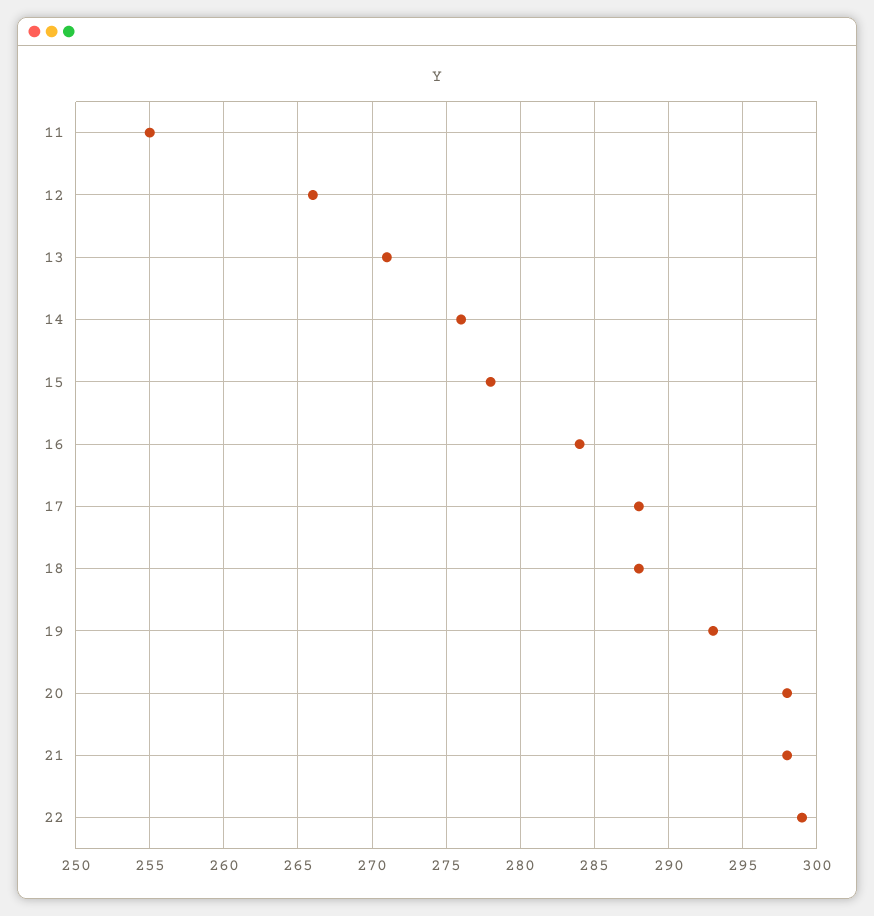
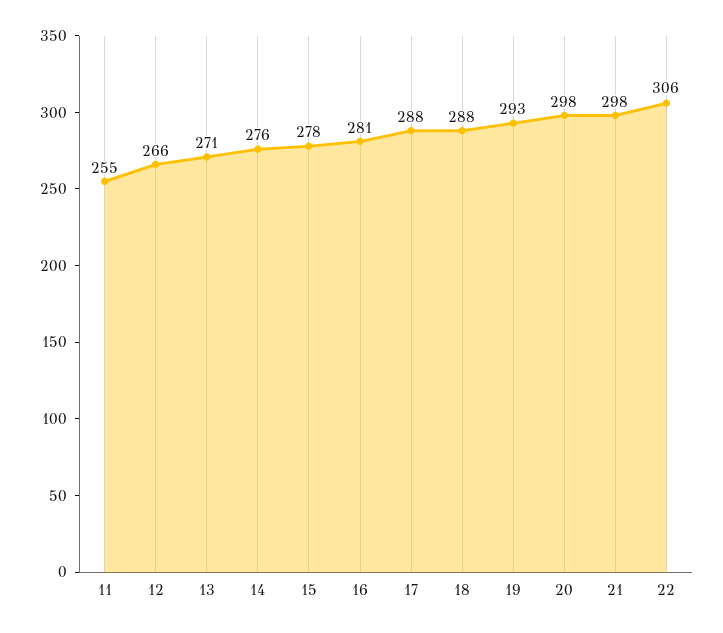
16: 284 -> 281
22: 299 -> 306

